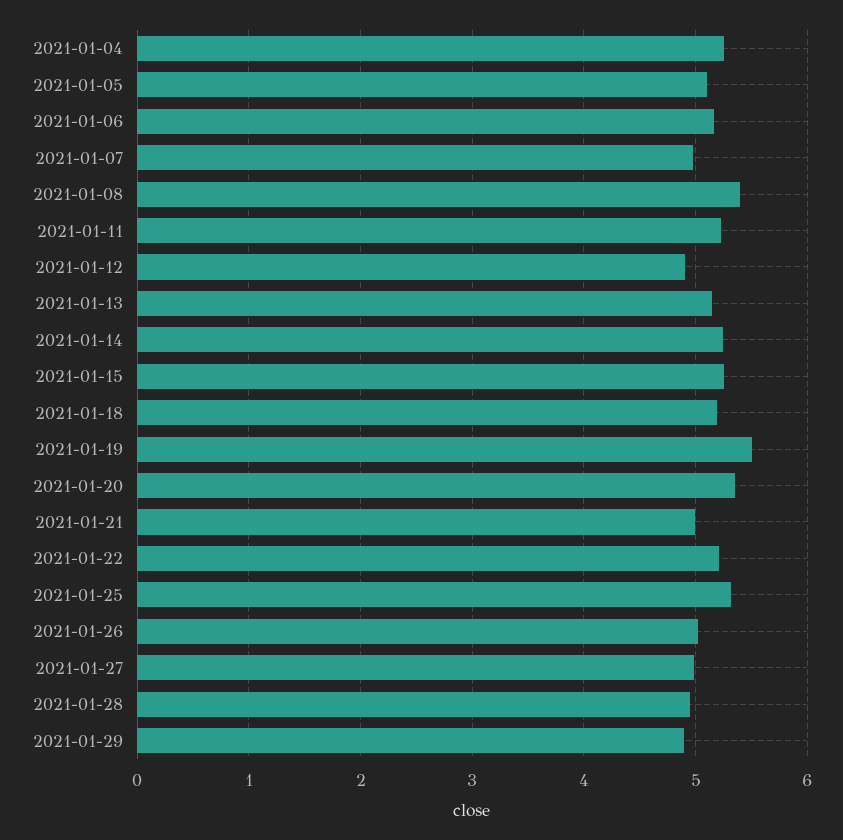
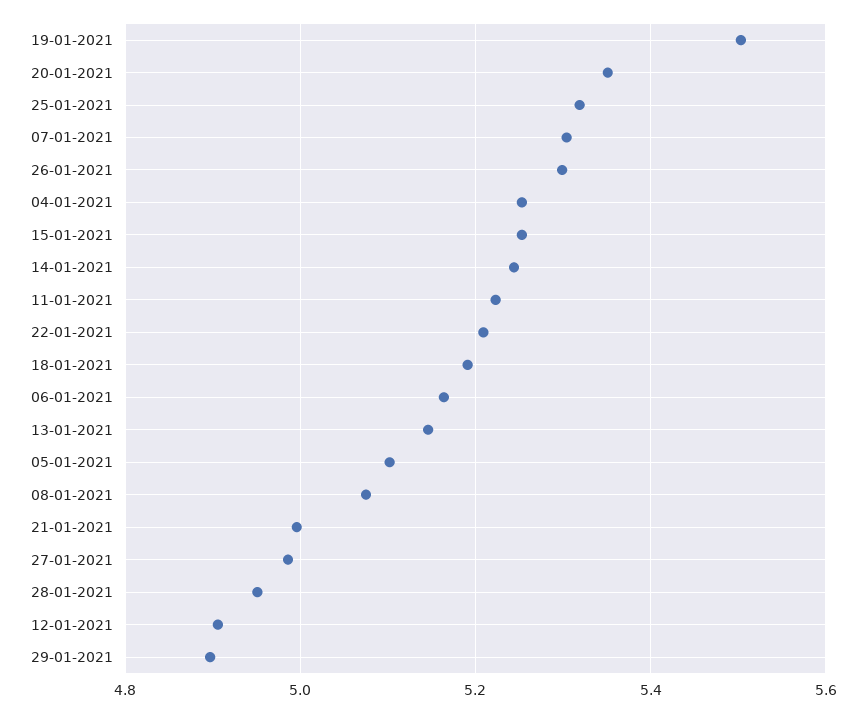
2021-01-07: 5 -> 5.3
2021-01-08: 5.4 -> 5.08
2021-01-26: 5 -> 5.3

